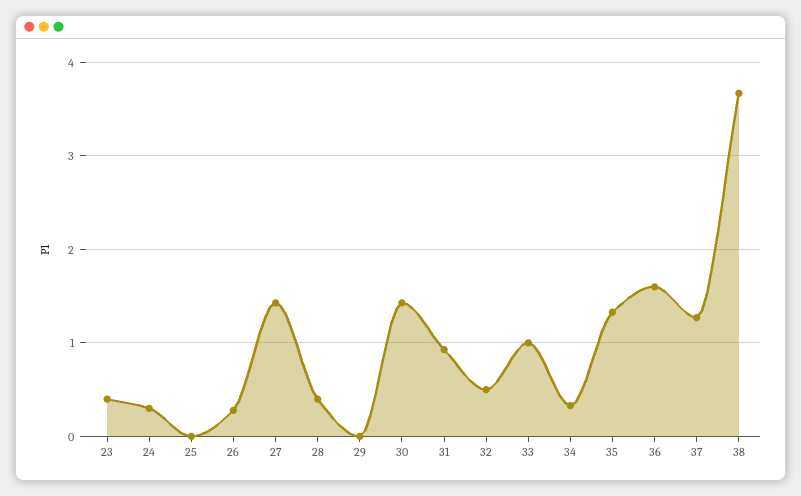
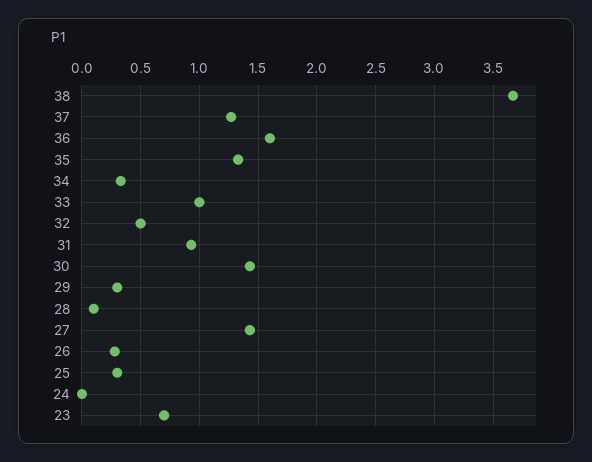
23: 0.4 -> 0.7
24: 0.3 -> 0
25: 0 -> 0.3
28: 0.4 -> 0.1
29: 0 -> 0.3

